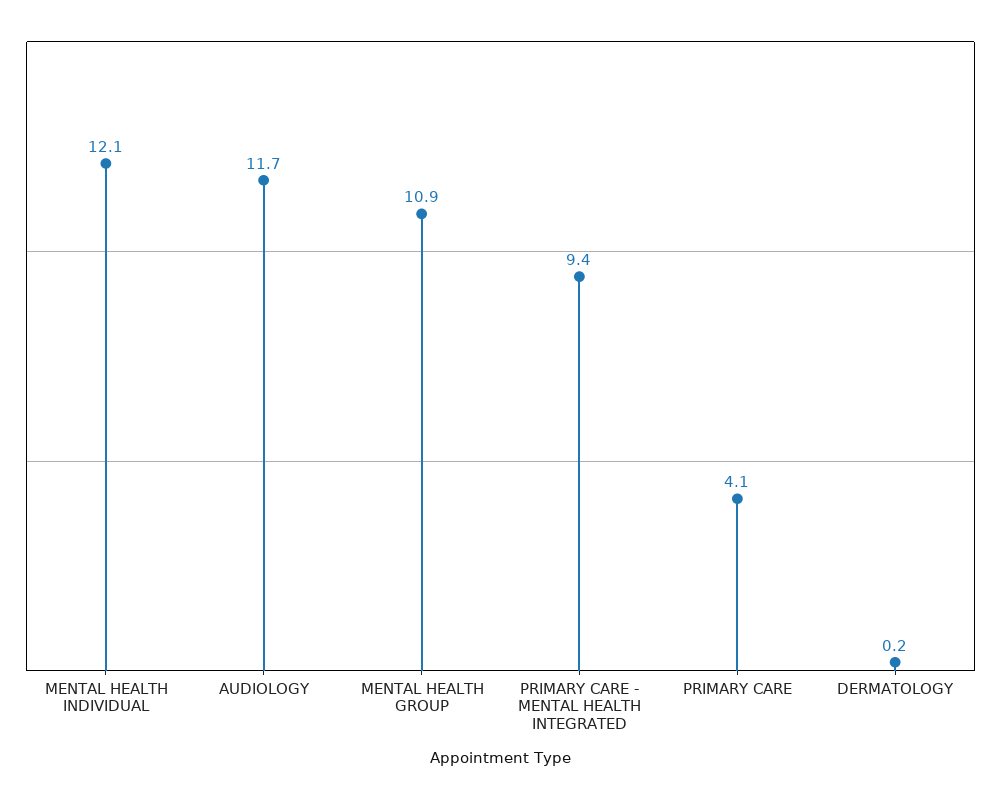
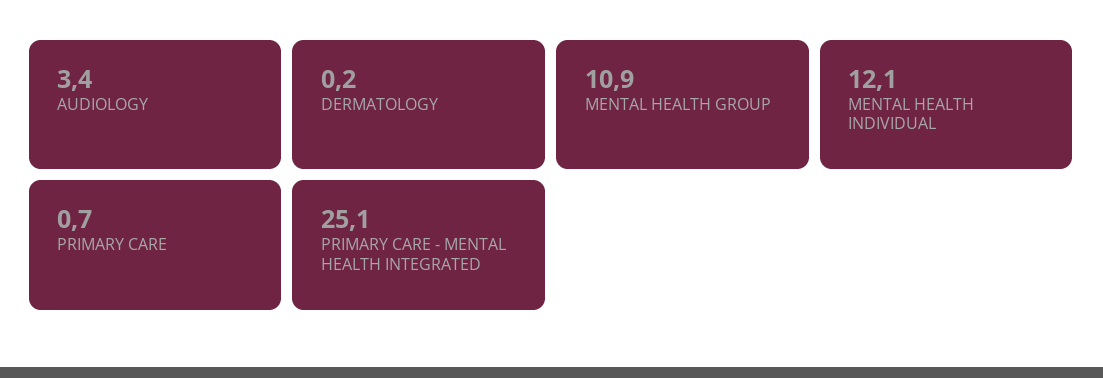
AUDIOLOGY: 11.7 -> 3.4
PRIMARY CARE - MENTAL HEALTH INTEGRATED: 9.4 -> 25.1
PRIMARY CARE: 4.1 -> 0.7

